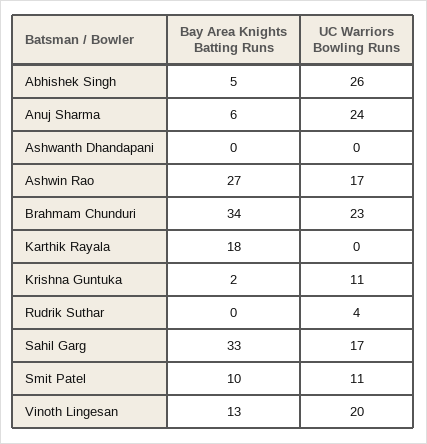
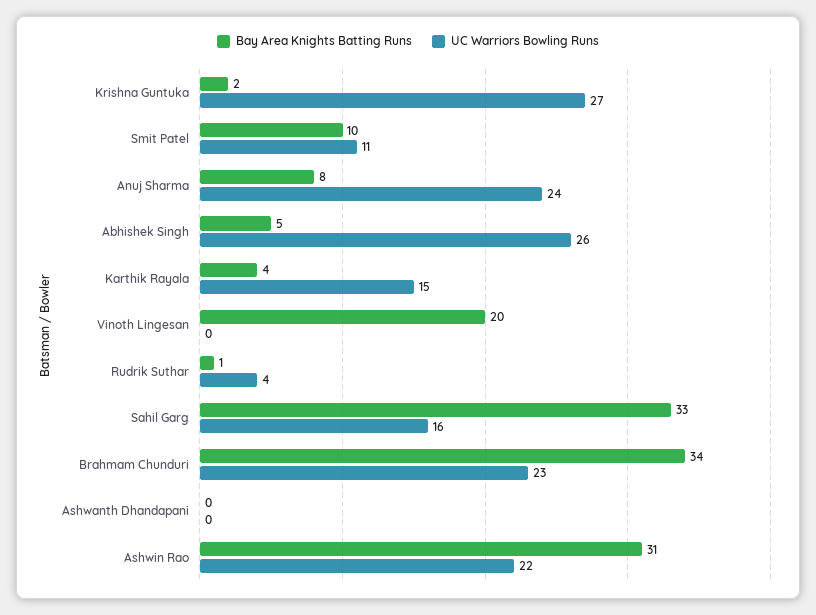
Bay Area Knights Batting Runs, Anuj Sharma: 6 -> 8
Bay Area Knights Batting Runs, Ashwin Rao: 27 -> 31
UC Warriors Bowling Runs, Ashwin Rao: 17 -> 22
Bay Area Knights Batting Runs, Karthik Rayala: 18 -> 4
UC Warriors Bowling Runs, Karthik Rayala: 0 -> 15
UC Warriors Bowling Runs, Krishna Guntuka: 11 -> 27
Bay Area Knights Batting Runs, Rudrik Suthar: 0 -> 1
UC Warriors Bowling Runs, Sahil Garg: 17 -> 16
Bay Area Knights Batting Runs, Vinoth Lingesan: 13 -> 20
UC Warriors Bowling Runs, Vinoth Lingesan: 20 -> 0

